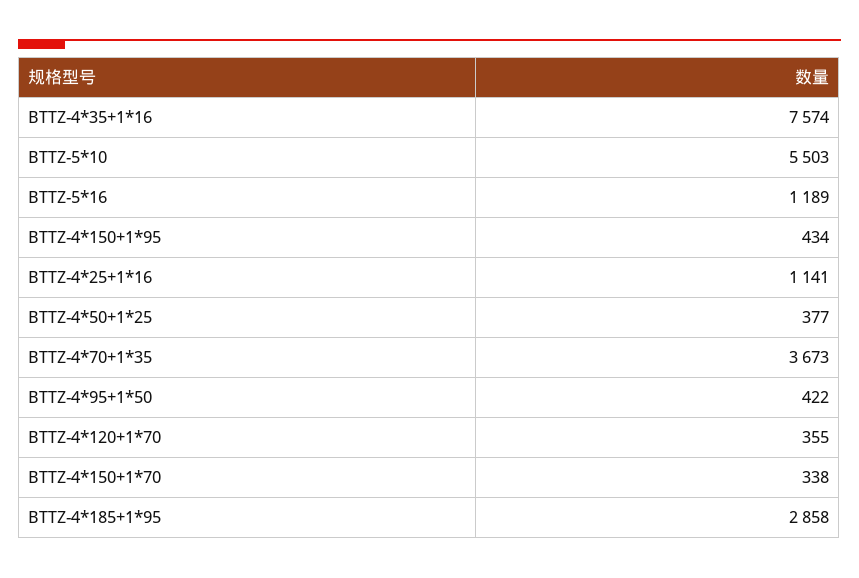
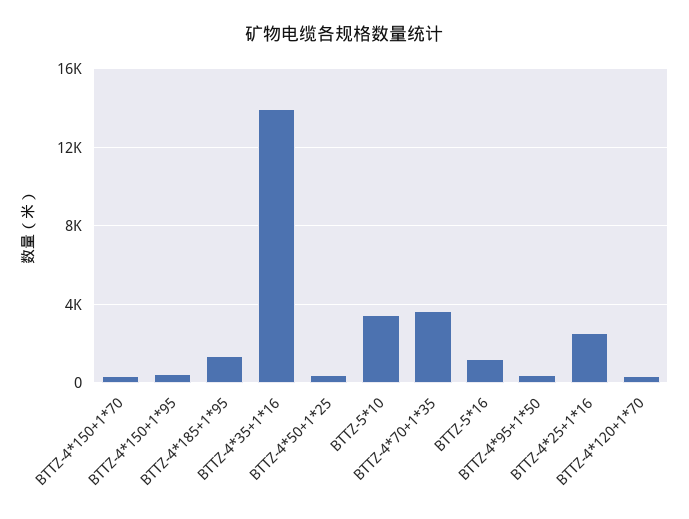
BTTZ-4*35+1*16: 7574 -> 14000
BTTZ-5*10: 5503 -> 3500
BTTZ-4*25+1*16: 1141 -> 2500
BTTZ-4*185+1*95: 2858 -> 1500

